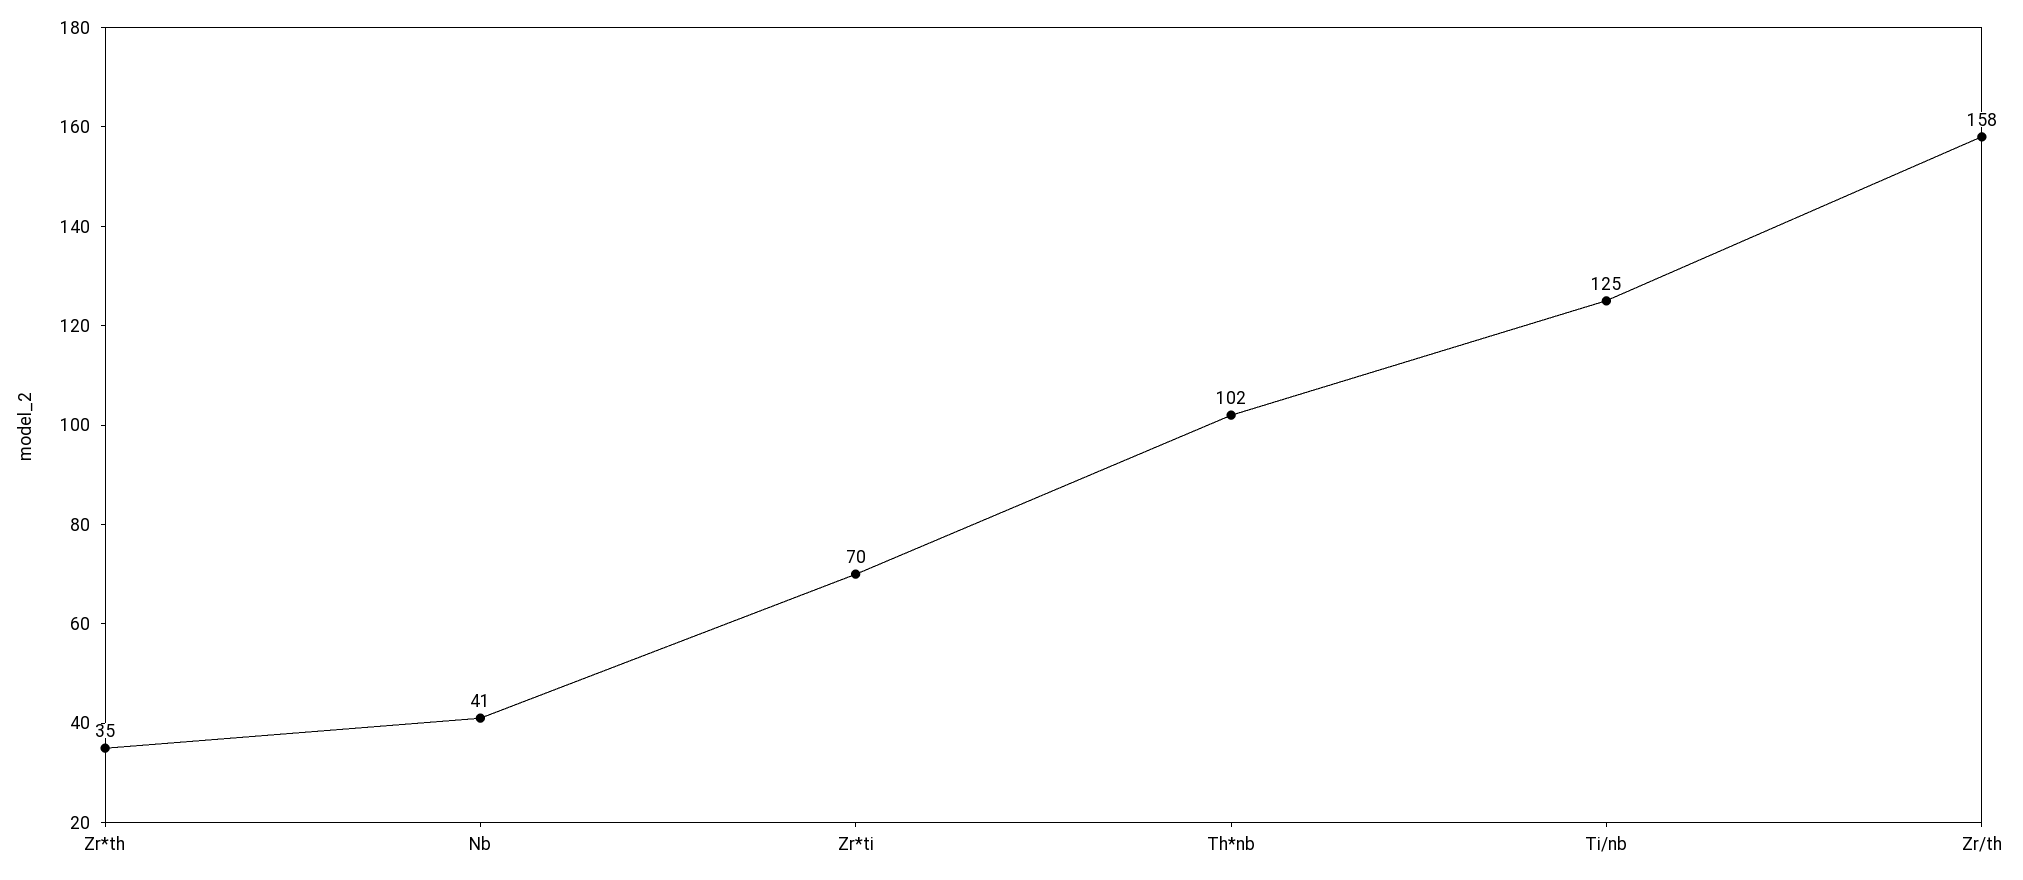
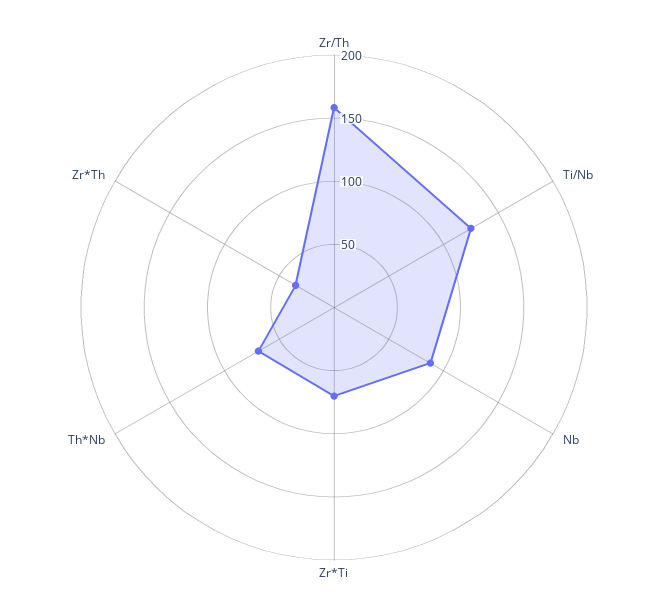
Nb: 41 -> 90
Th*nb: 102 -> 70

